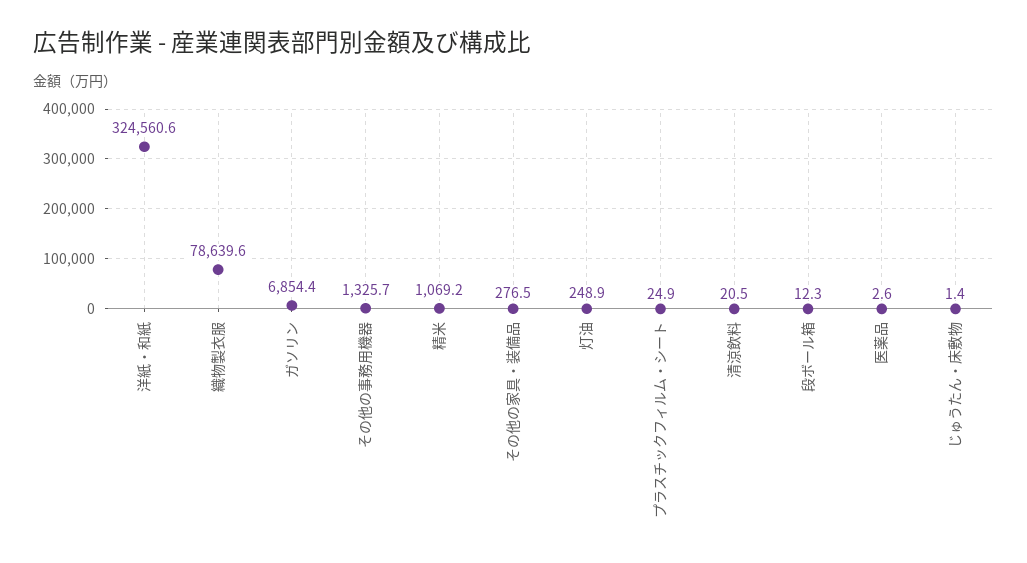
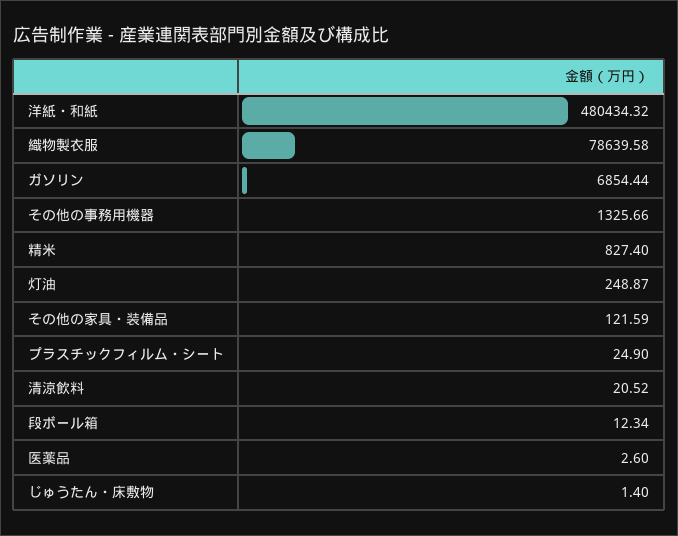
洋紙・和紙: 324560.6 -> 480434.32
精米: 1069.2 -> 827.4
その他の家具・装備品: 276.5 -> 121.59

